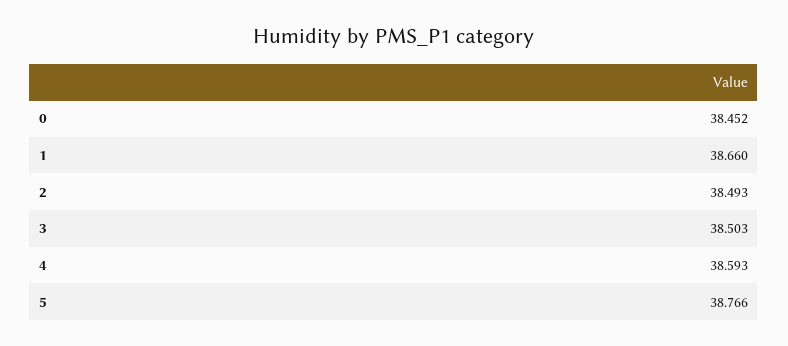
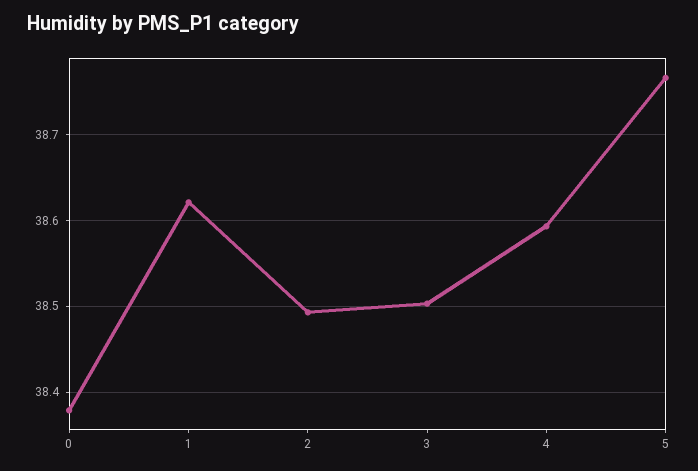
0: 38.452 -> 38.38
1: 38.66 -> 38.62

